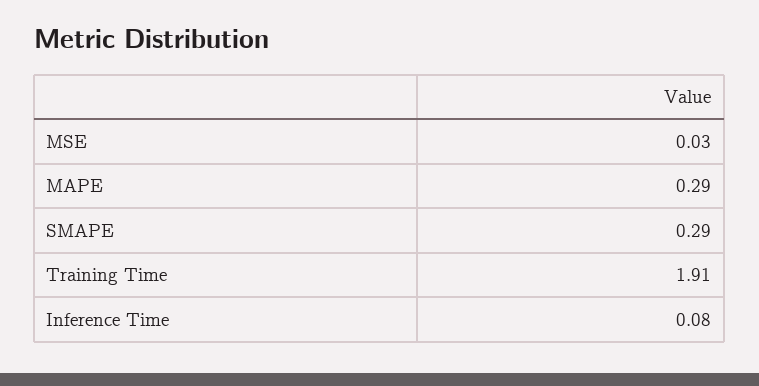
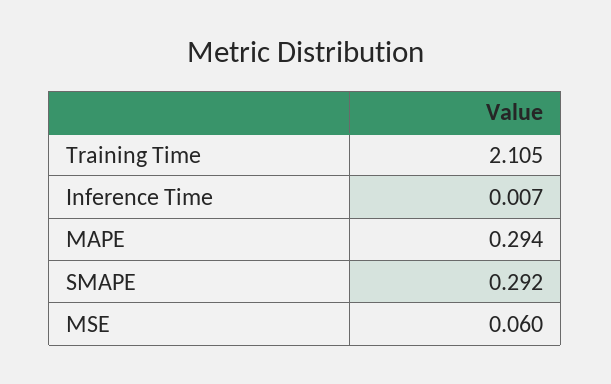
MSE: 0.03 -> 0.06
Training Time: 1.91 -> 2.105
Inference Time: 0.08 -> 0.007

